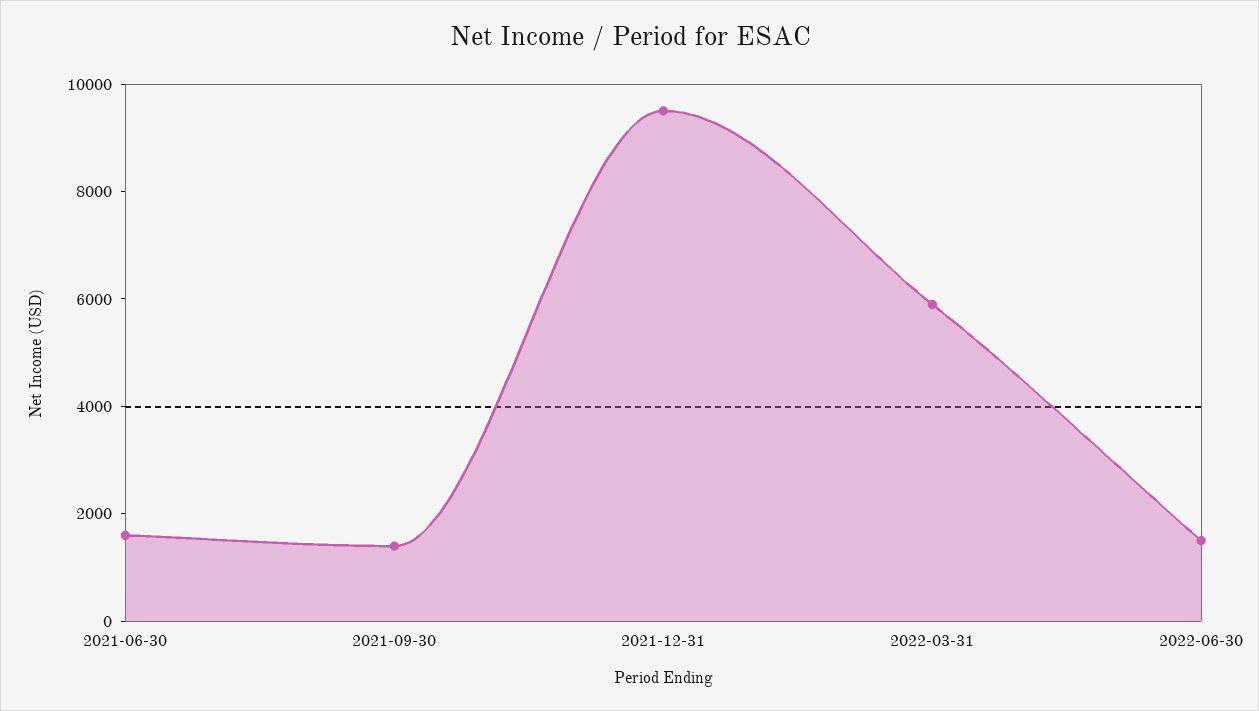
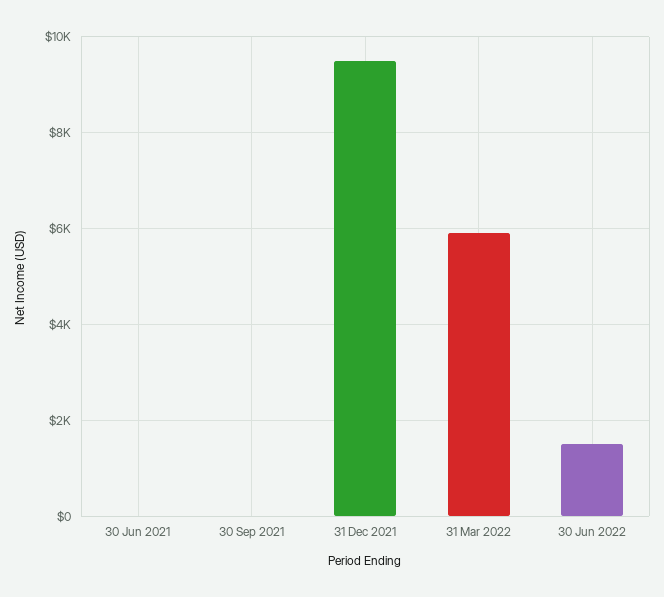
2021-06-30: 1500 -> 0
2021-09-30: 1500 -> 0

